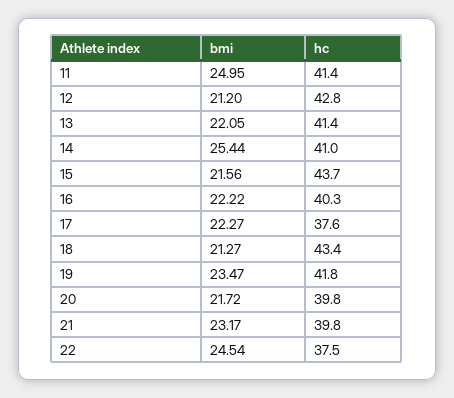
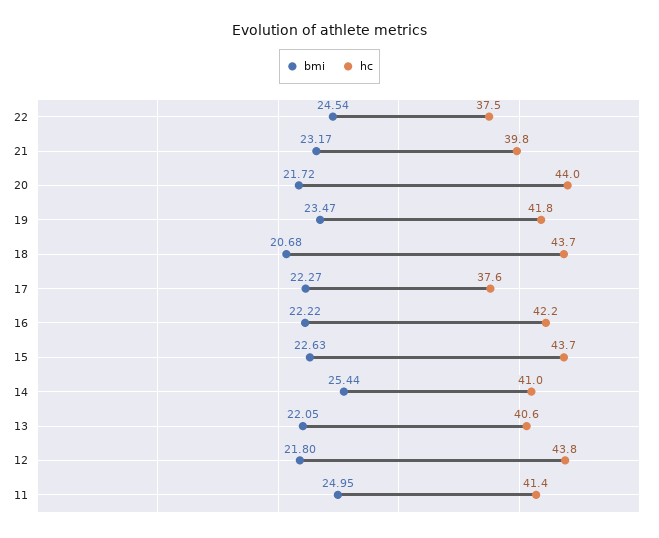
bmi, 12: 21.2 -> 21.8
hc, 12: 42.8 -> 43.8
hc, 13: 41.4 -> 40.6
bmi, 15: 21.56 -> 22.63
hc, 16: 40.3 -> 42.2
bmi, 18: 21.27 -> 20.68
hc, 18: 43.4 -> 43.7
hc, 20: 39.8 -> 44

